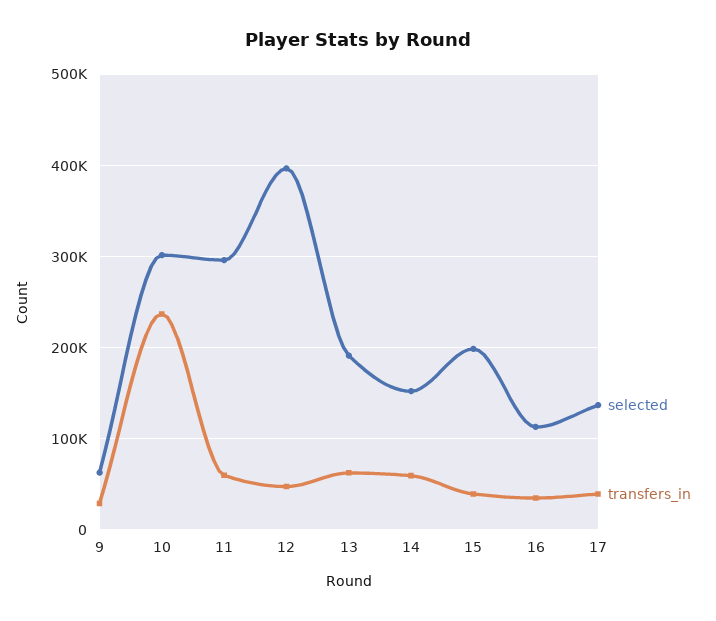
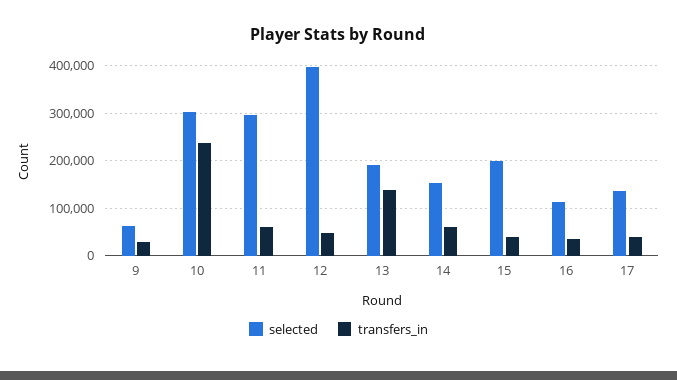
transfers_in, 13: 60000 -> 140000

